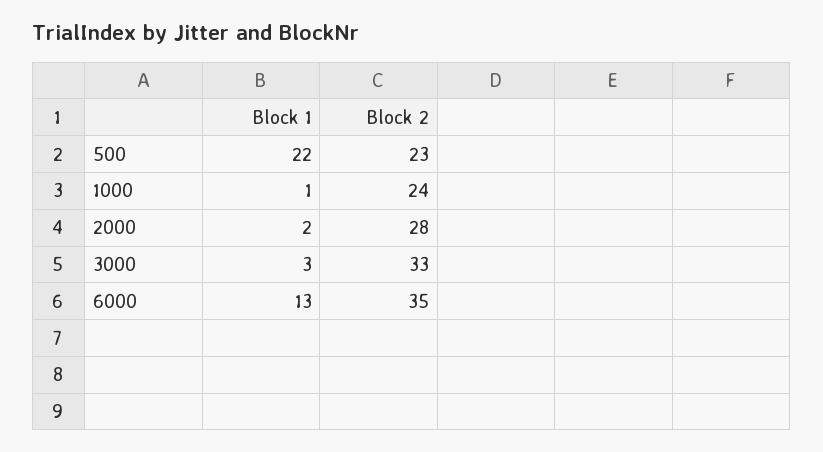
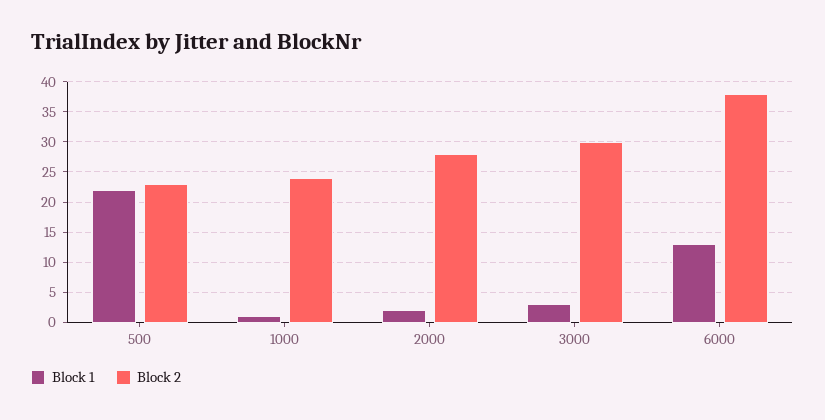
Block 2, 3000: 33 -> 30
Block 2, 6000: 35 -> 38

